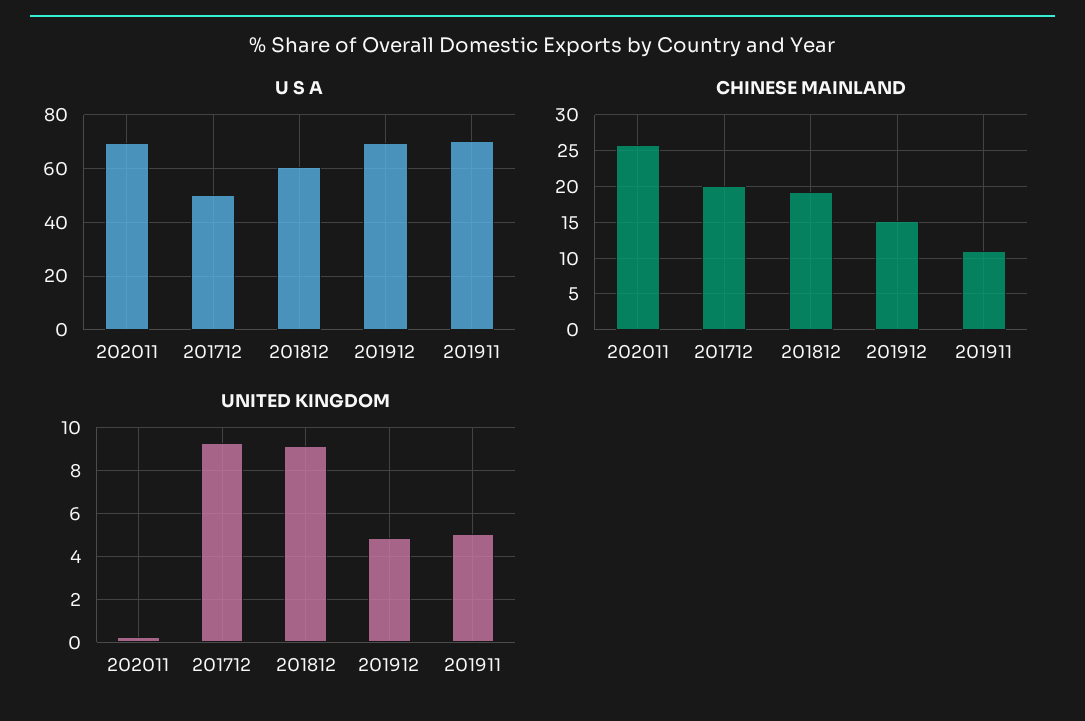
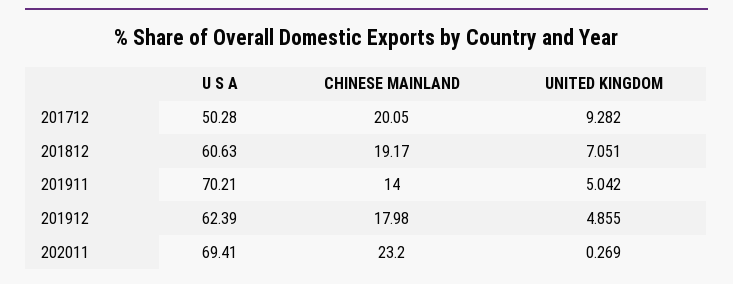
U S A, 201912: 70 -> 62.39
CHINESE MAINLAND, 202011: 26 -> 23.2
CHINESE MAINLAND, 201912: 15 -> 17.98
CHINESE MAINLAND, 201911: 11 -> 14
UNITED KINGDOM, 201812: 9 -> 7.051

